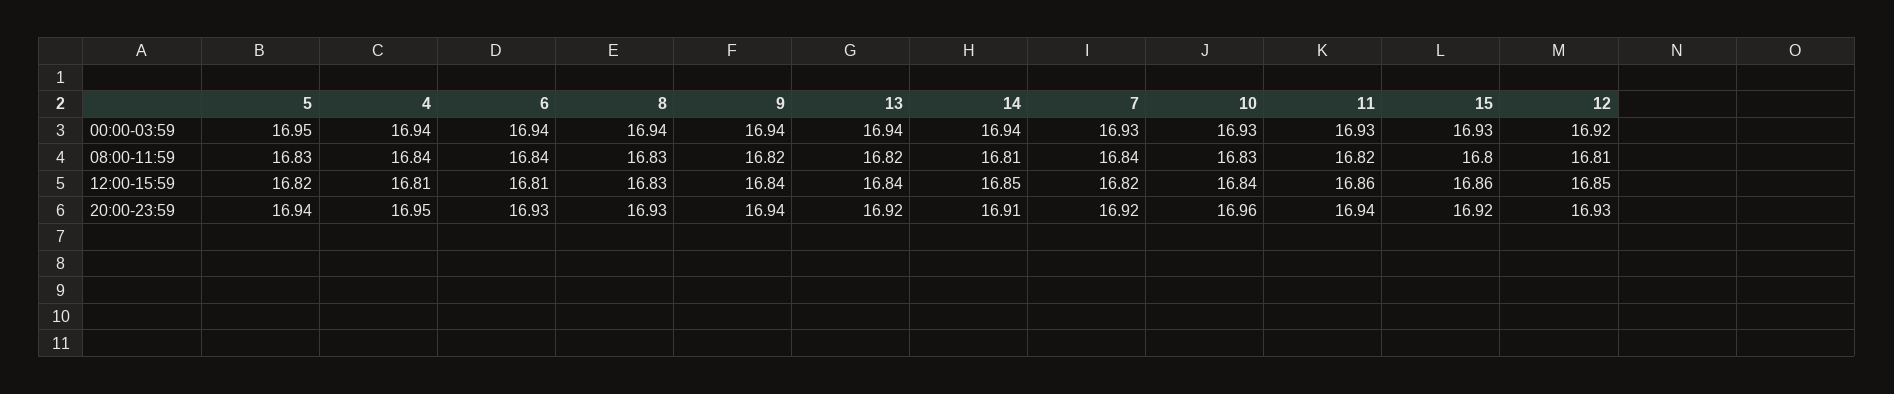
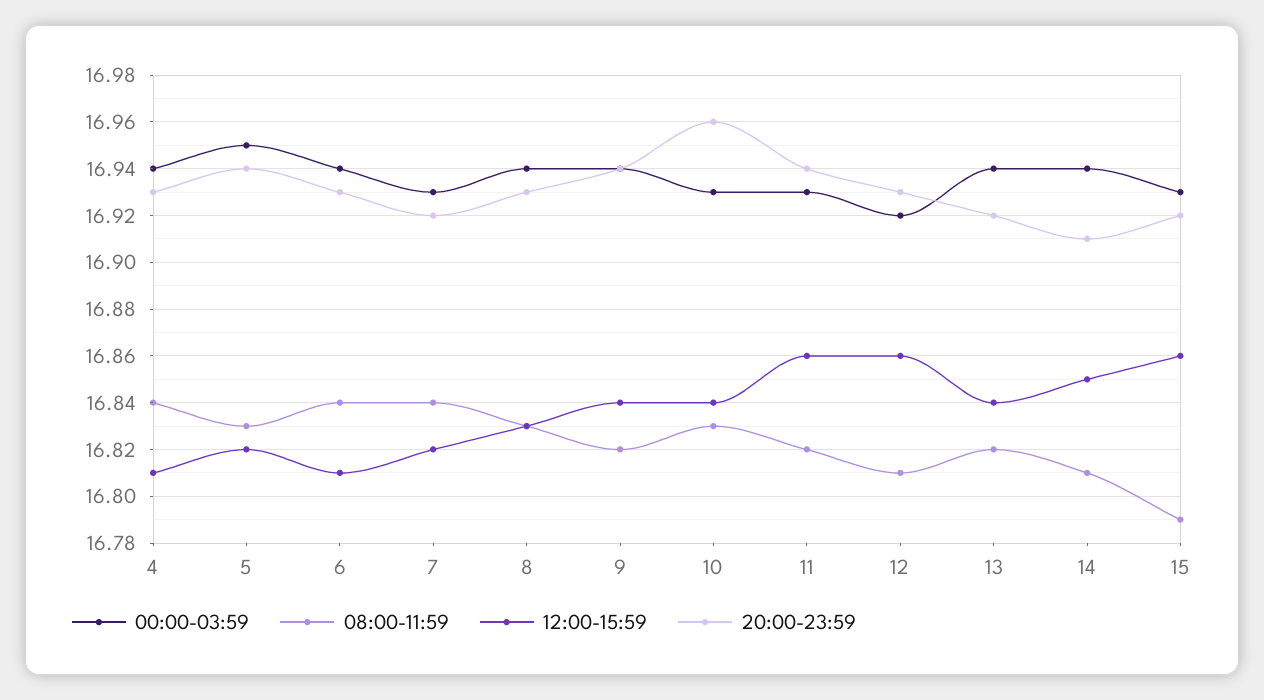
08:00-11:59, 15: 16.8 -> 16.79
12:00-15:59, 12: 16.85 -> 16.86
20:00-23:59, 4: 16.95 -> 16.93

